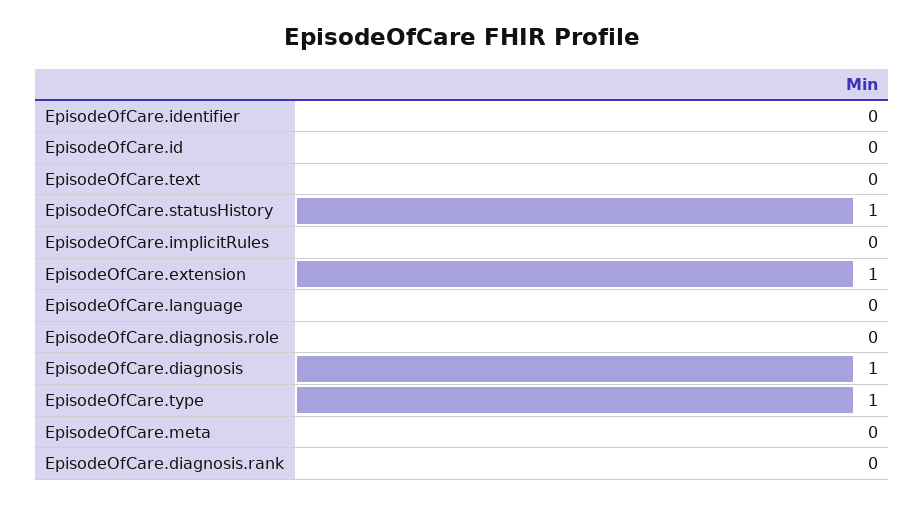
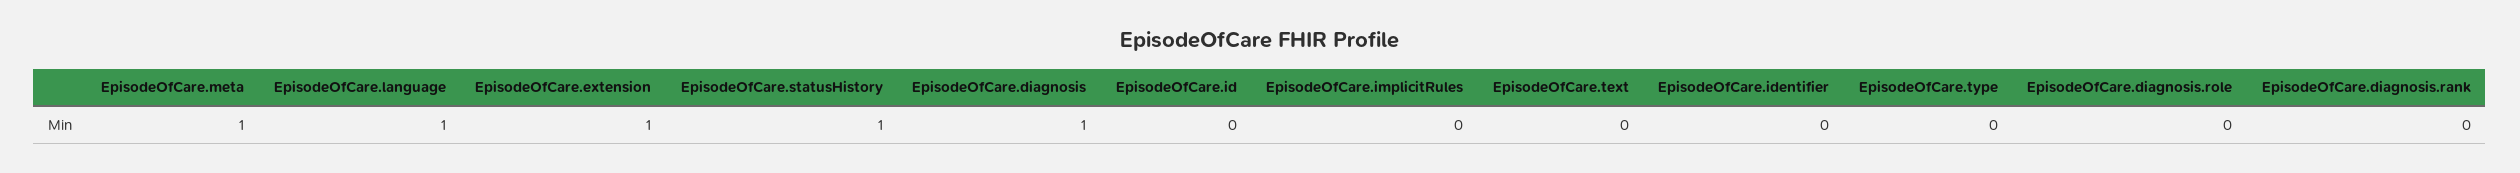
EpisodeOfCare.language: 0 -> 1
EpisodeOfCare.type: 1 -> 0
EpisodeOfCare.meta: 0 -> 1

